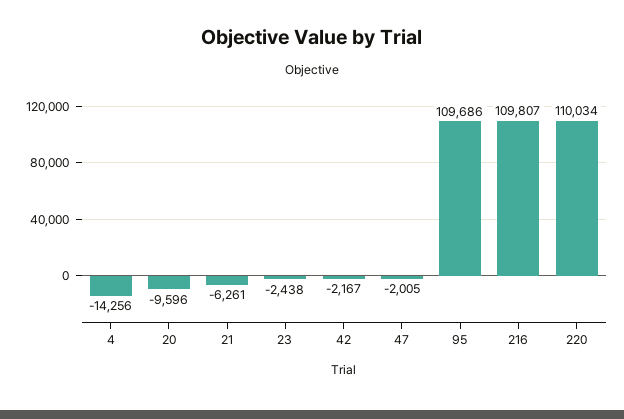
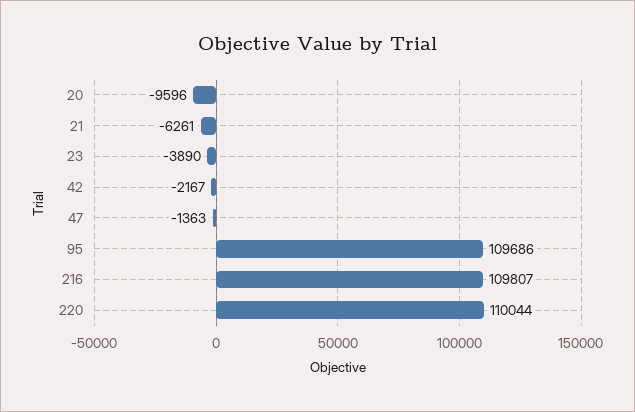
4: -14256 -> none
23: -2438 -> -3890
47: -2005 -> -1363
220: 110034 -> 110044

